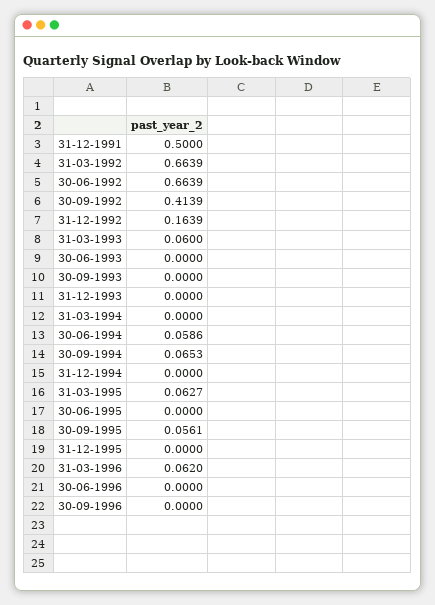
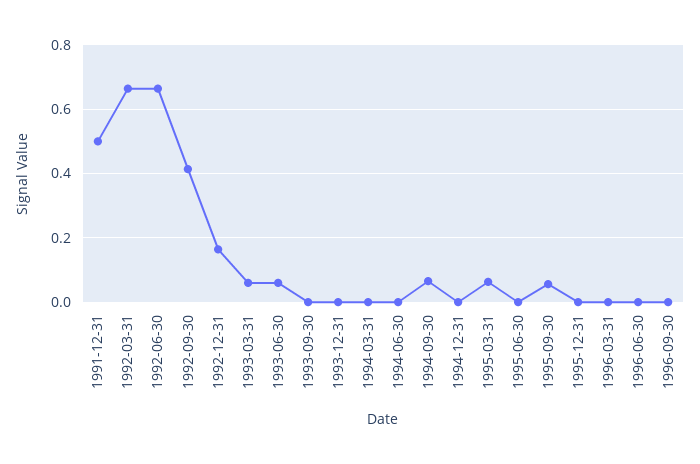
30-06-1993: 0 -> 0.06
30-06-1994: 0.0586 -> 0
31-03-1996: 0.062 -> 0

